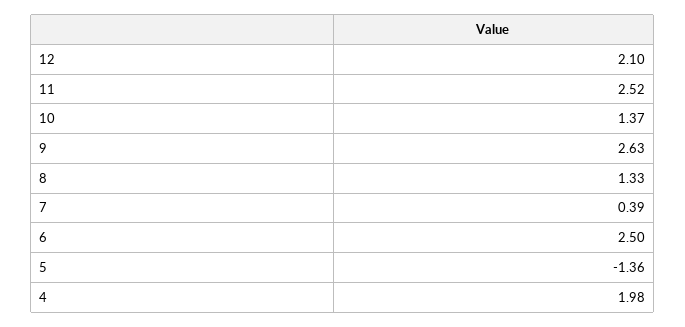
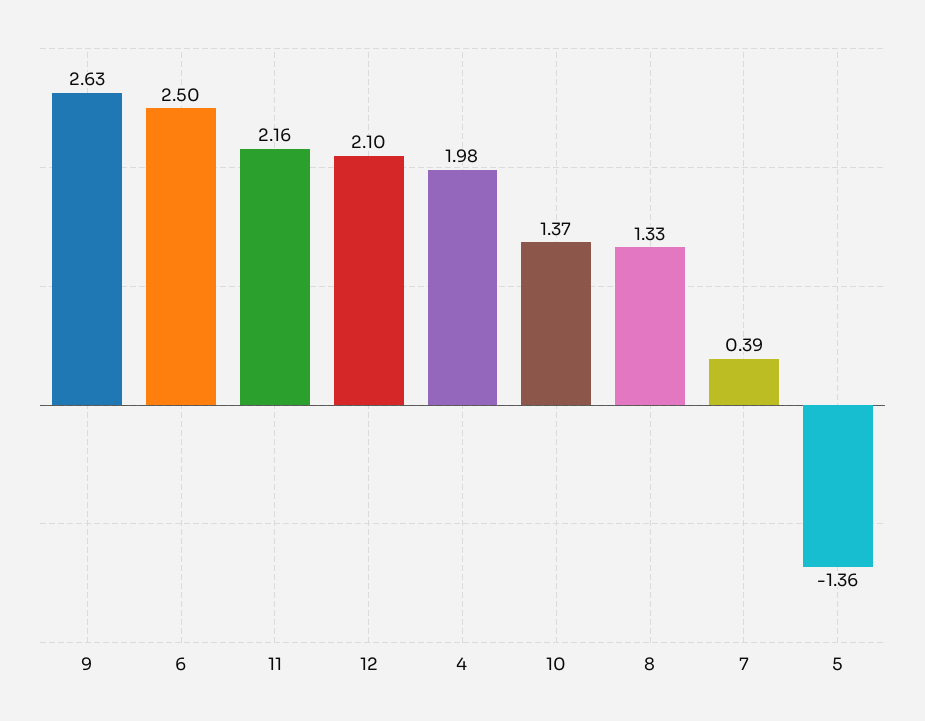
11: 2.52 -> 2.16

